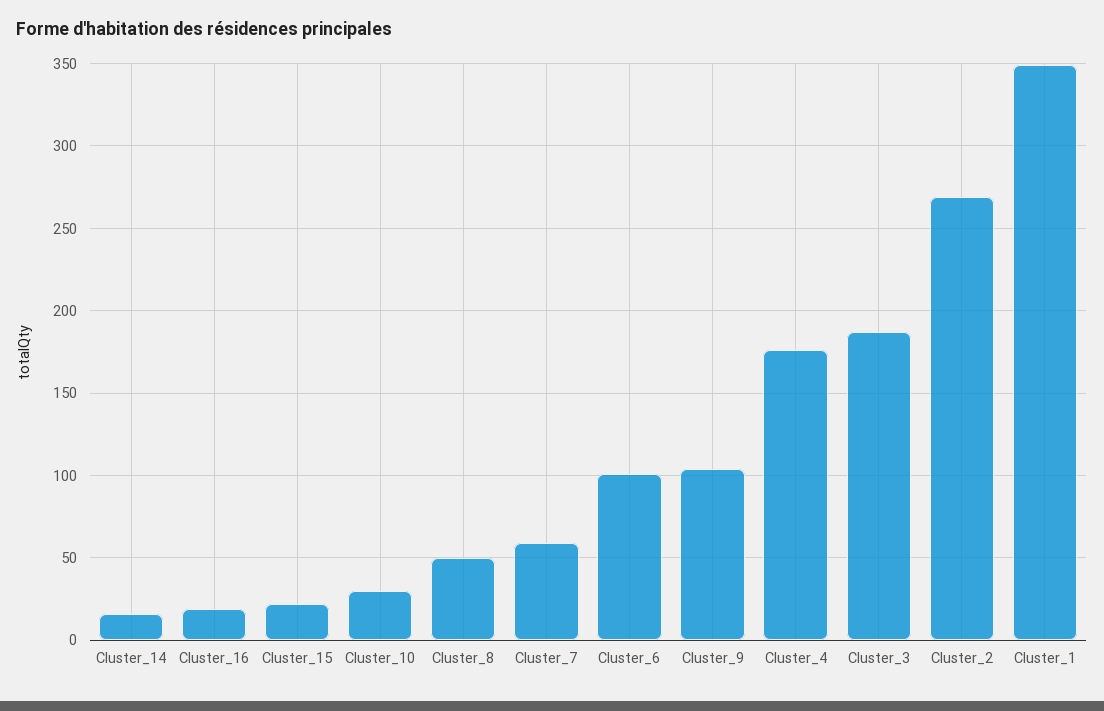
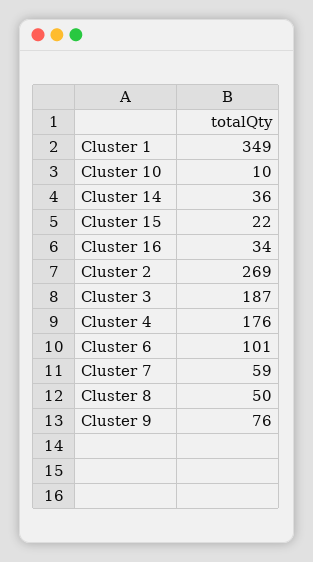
Cluster_14: 15 -> 36
Cluster_16: 20 -> 34
Cluster_10: 30 -> 10
Cluster_9: 105 -> 76

